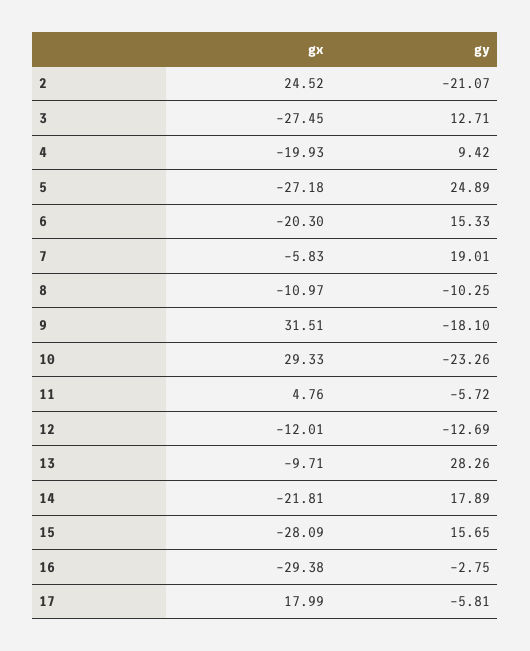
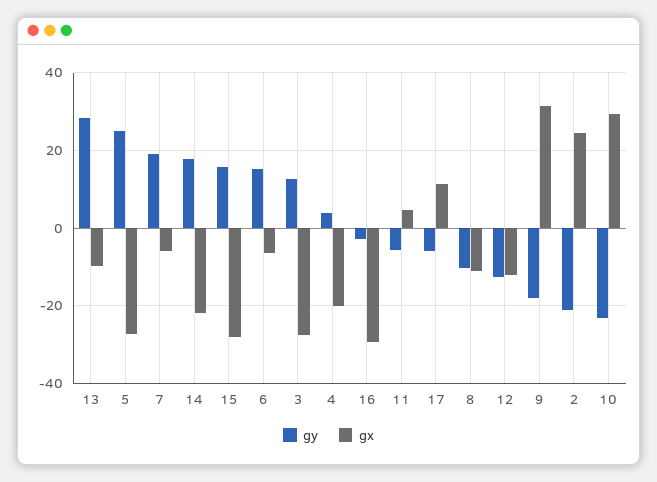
gy, 4: 9.42 -> 4
gx, 6: -20.3 -> -6
gx, 17: 17.99 -> 12

